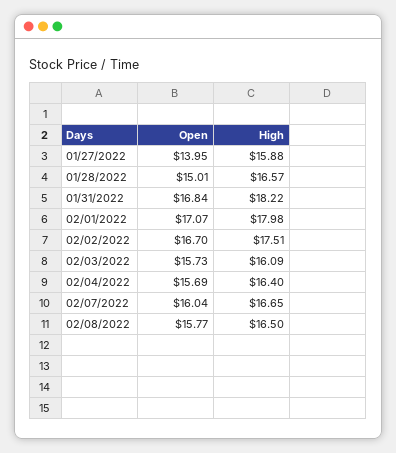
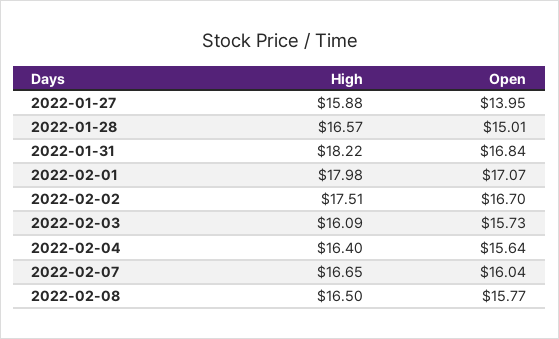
Open, 02/04/2022: 15.69 -> 15.64

